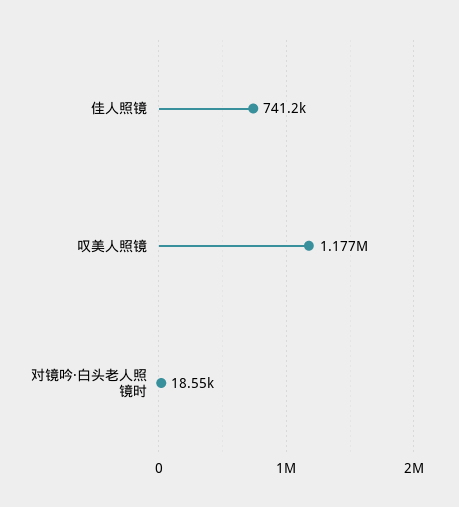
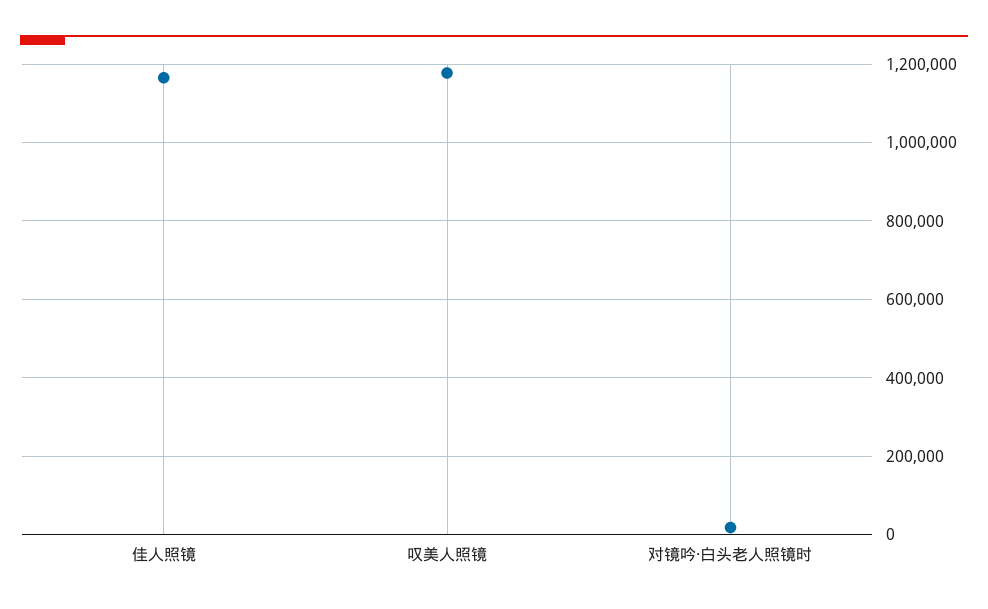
佳人照镜: 741200 -> 1160000

